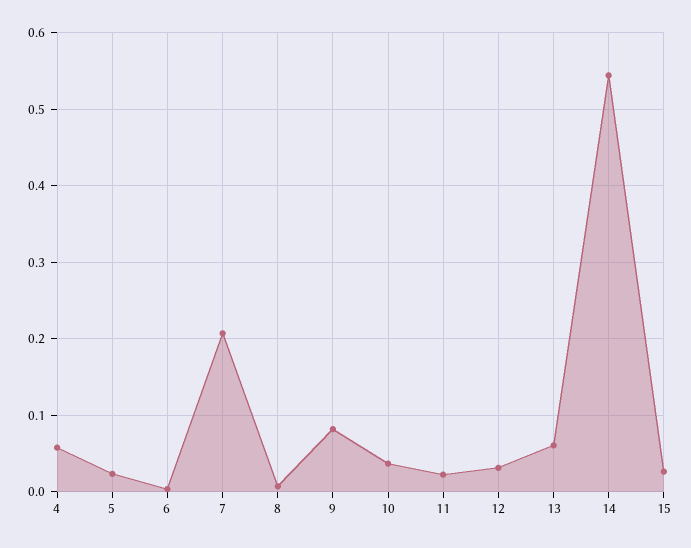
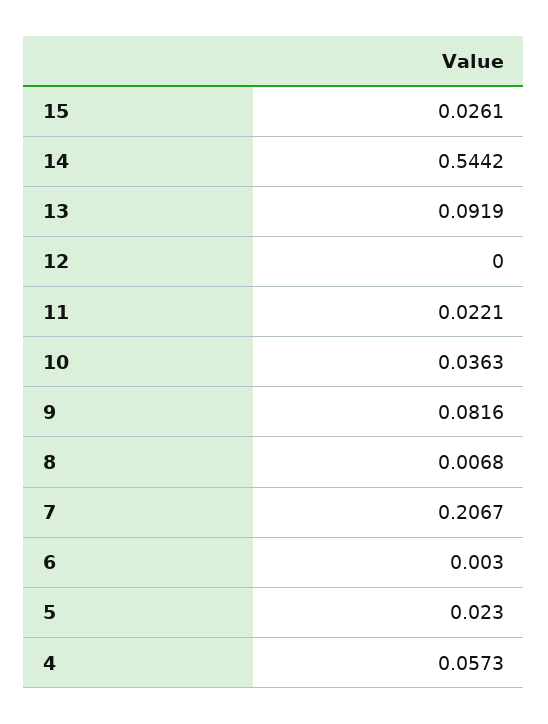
12: 0.03 -> 0
13: 0.06 -> 0.0919

